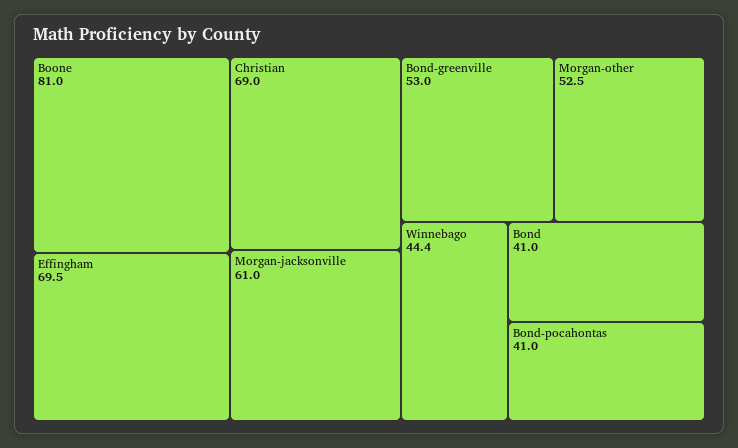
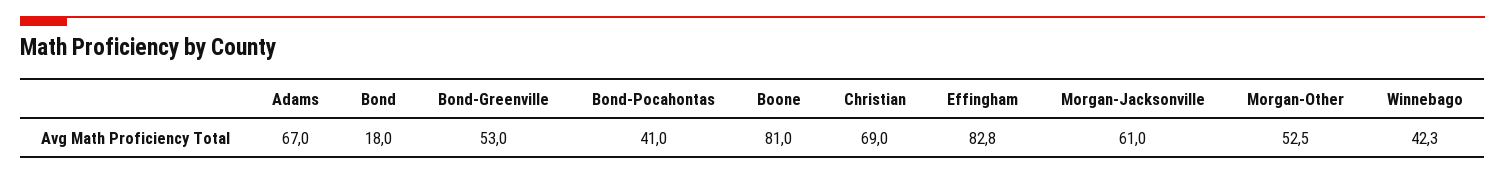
Effingham: 69.5 -> 82.8
Winnebago: 44.4 -> 42.3
Bond: 41 -> 18
Adams: none -> 67

